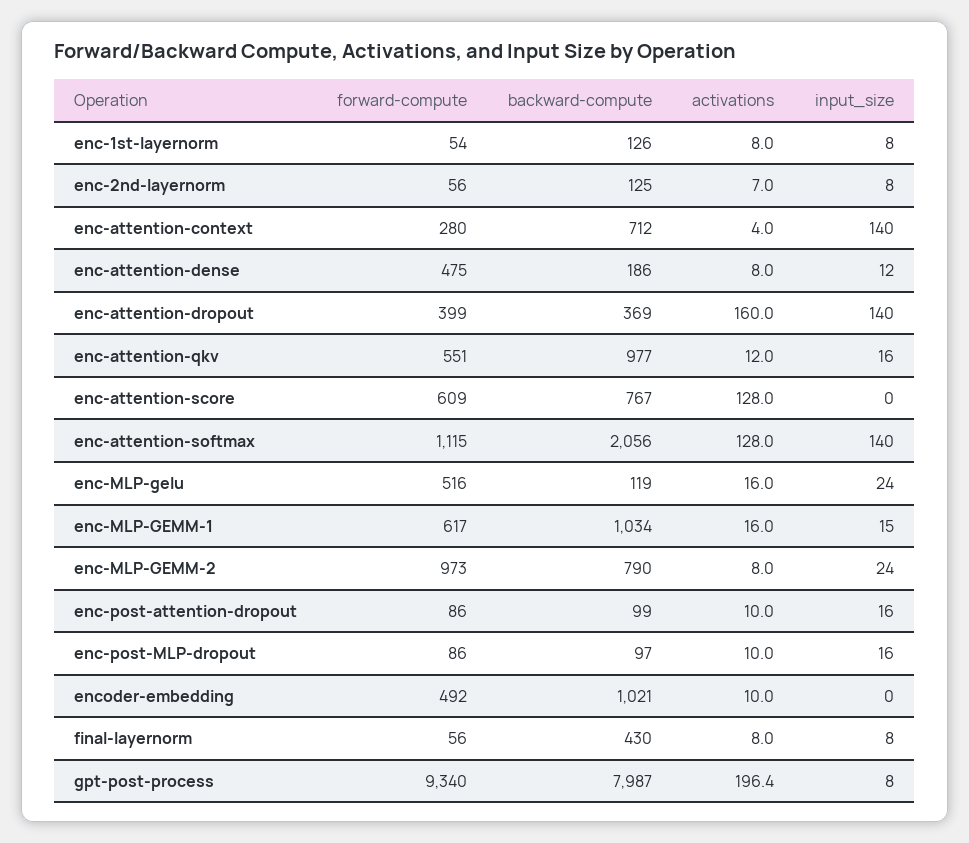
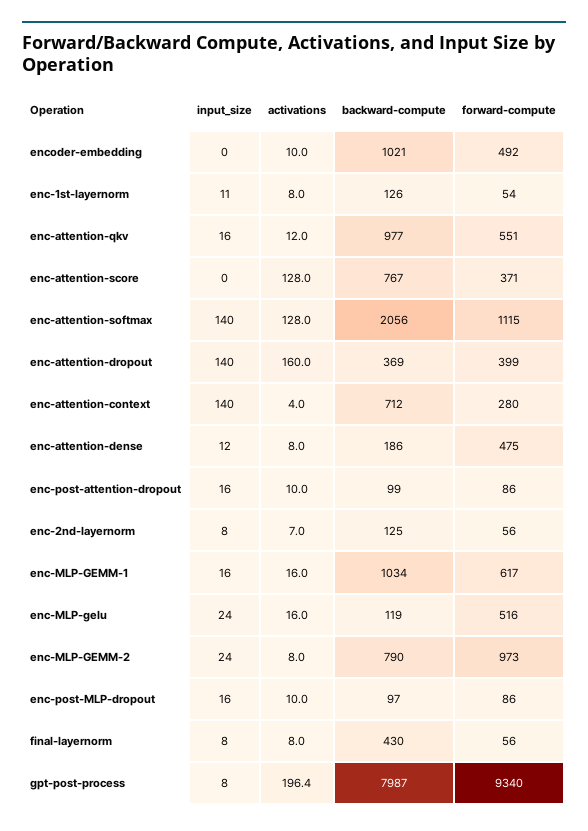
input_size, enc-1st-layernorm: 8 -> 11
forward-compute, enc-attention-score: 609 -> 371
input_size, enc-MLP-GEMM-1: 15 -> 16

